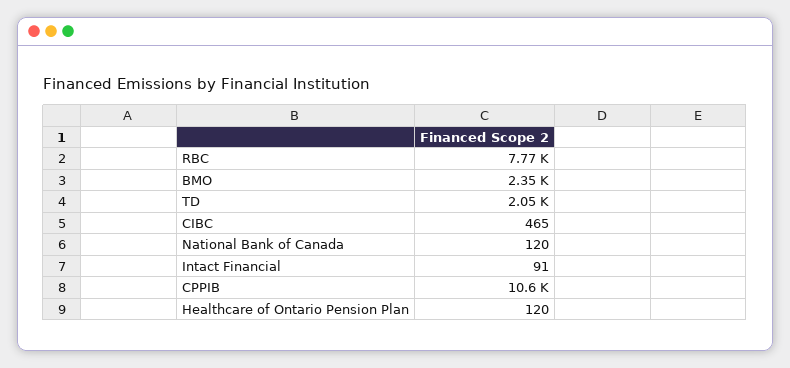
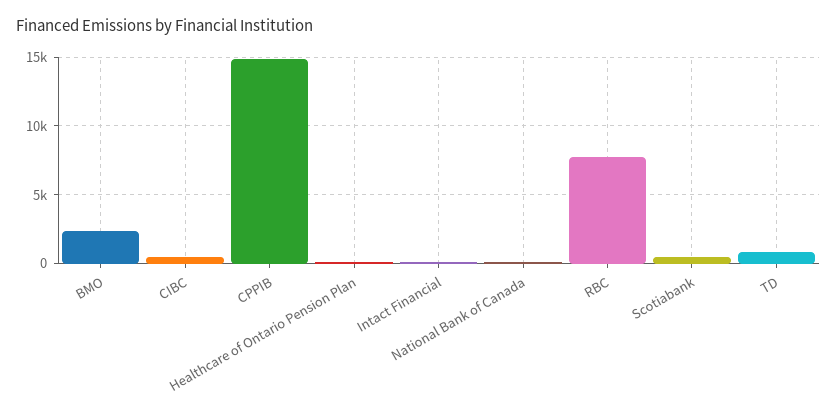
TD: 2050 -> 1000
CPPIB: 10600 -> 15000
Scotiabank: none -> 500

